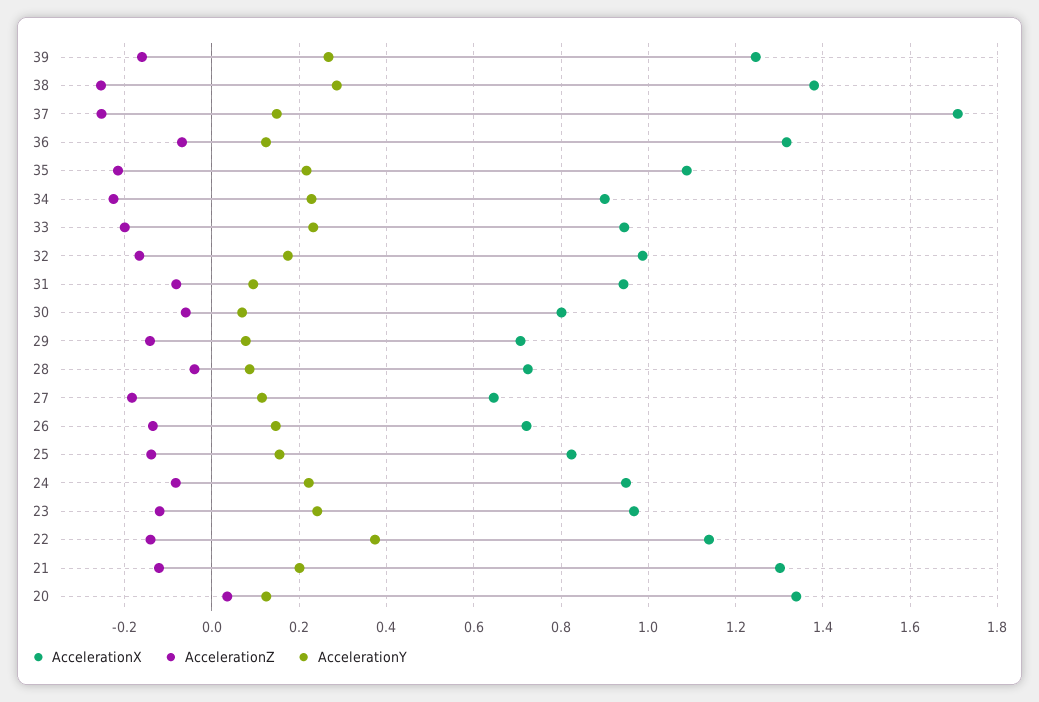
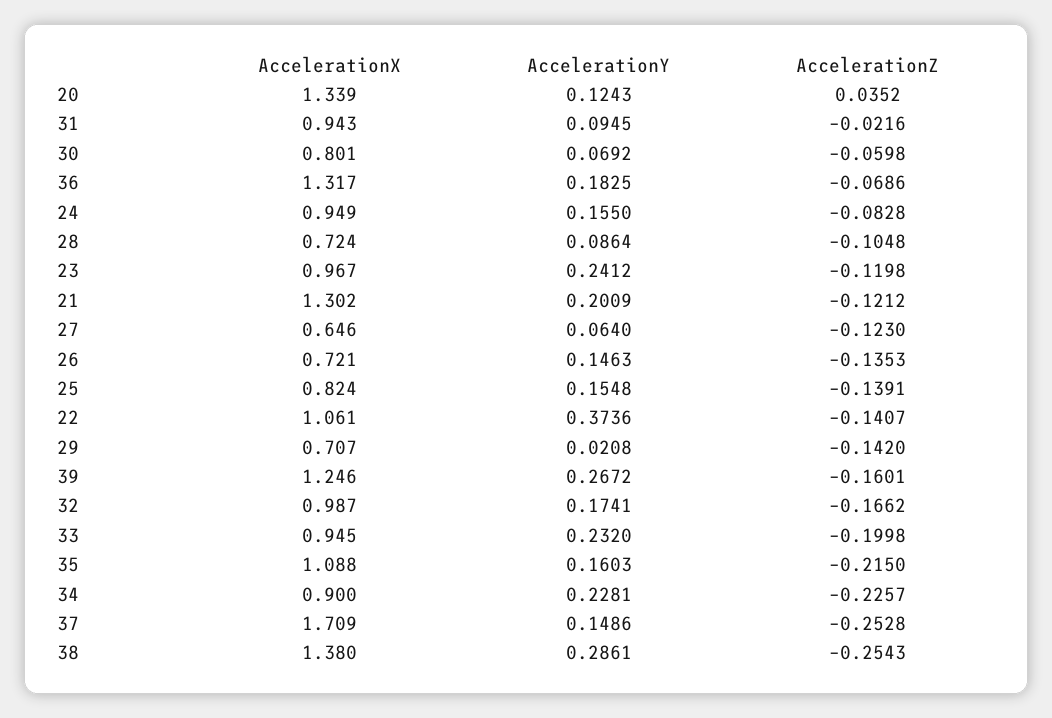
AccelerationY, 36: 0.12 -> 0.1825
AccelerationY, 35: 0.22 -> 0.1603
AccelerationZ, 31: -0.08 -> -0.0216
AccelerationY, 29: 0.08 -> 0.0208
AccelerationZ, 28: -0.04 -> -0.1048
AccelerationZ, 27: -0.18 -> -0.123
AccelerationY, 27: 0.12 -> 0.064
AccelerationY, 24: 0.22 -> 0.155
AccelerationX, 22: 1.14 -> 1.061

